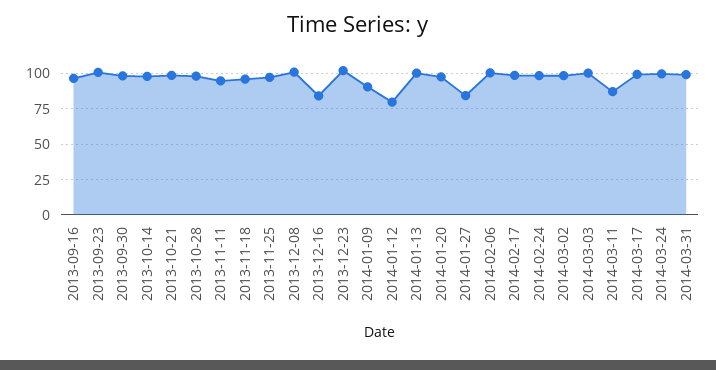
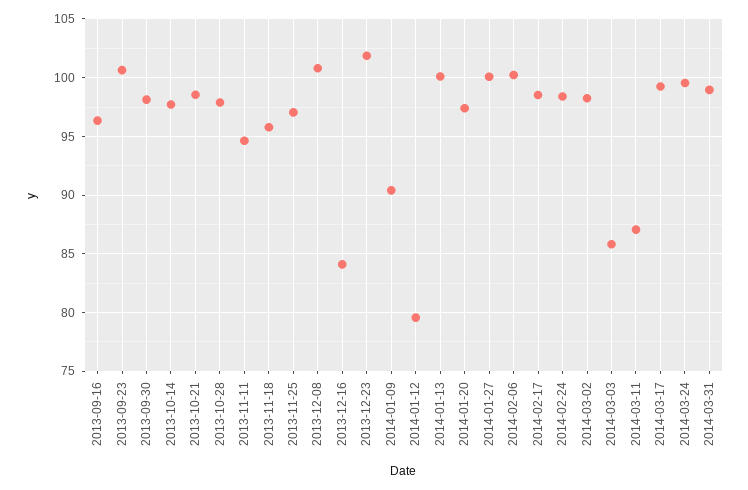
2014-01-27: 85 -> 100
2014-03-03: 100 -> 86

